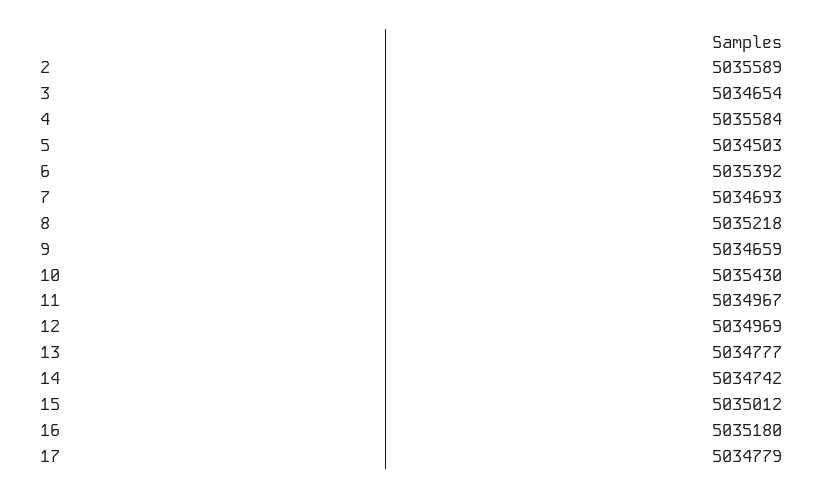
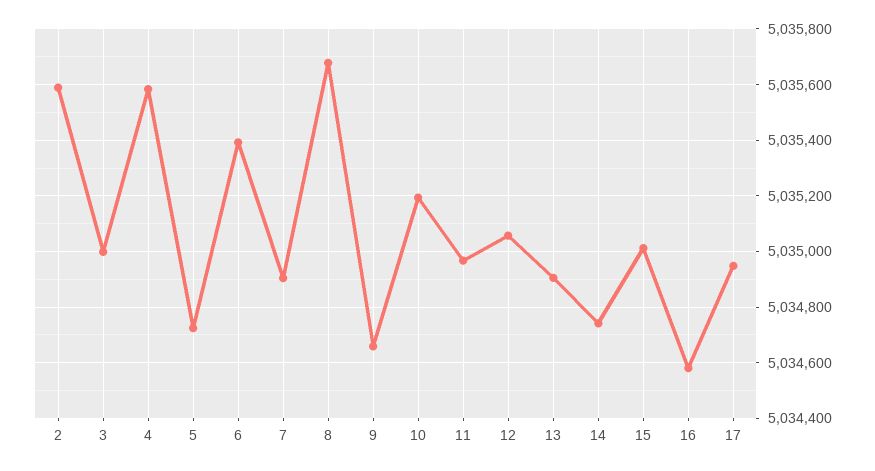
3: 5034654 -> 5035000
5: 5034503 -> 5034725
7: 5034693 -> 5034900
8: 5035218 -> 5035675
10: 5035430 -> 5035200
12: 5034969 -> 5035050
13: 5034777 -> 5034900
16: 5035180 -> 5034575
17: 5034779 -> 5034950

